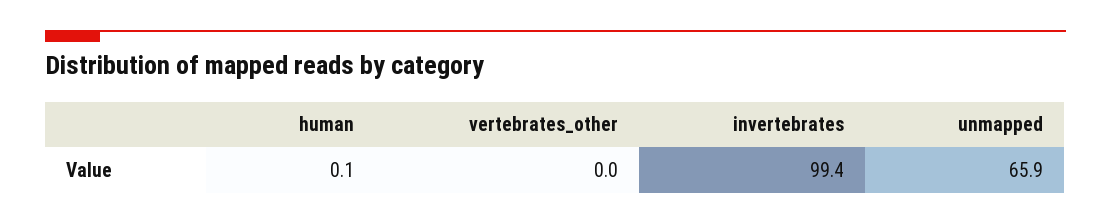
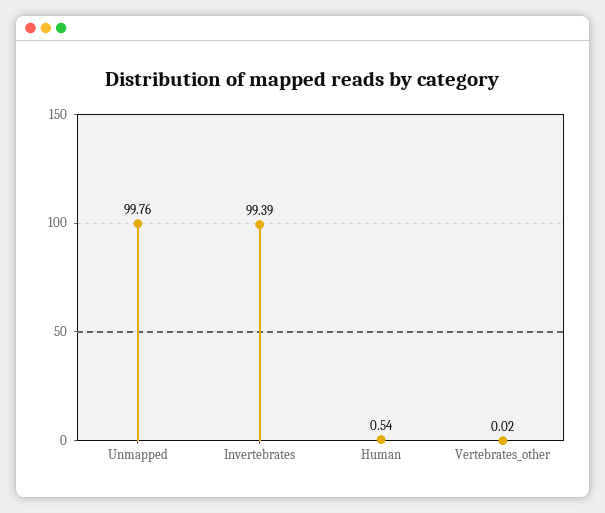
human: 0.1 -> 0.54
unmapped: 65.9 -> 99.76

